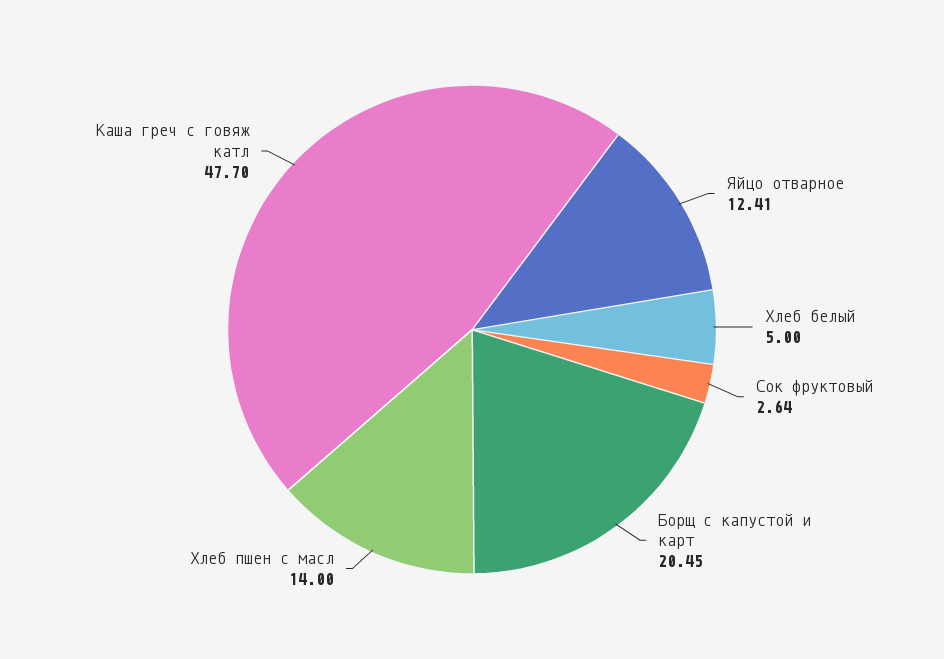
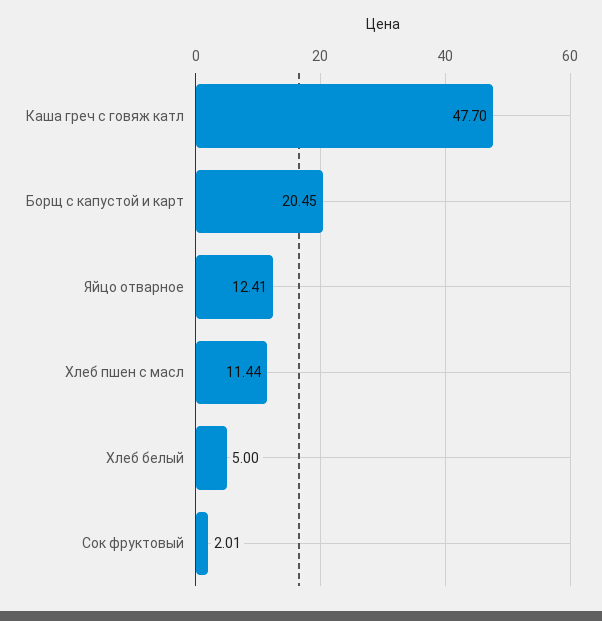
Сок фруктовый: 2.64 -> 2.01
Хлеб пшен с масл: 14 -> 11.44

